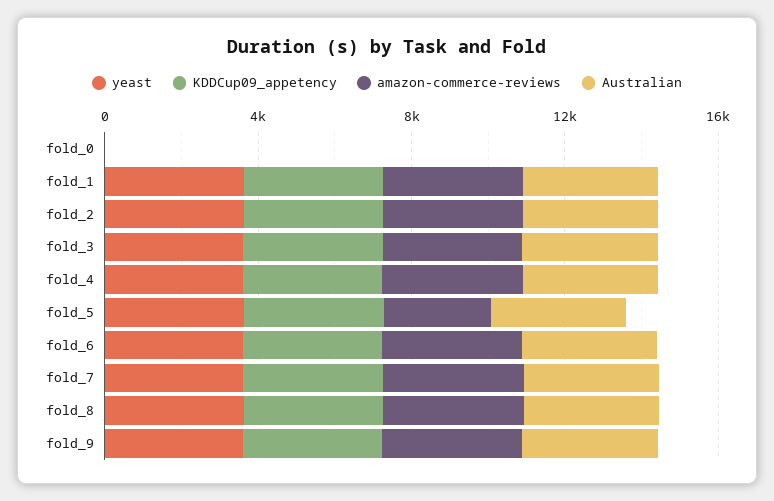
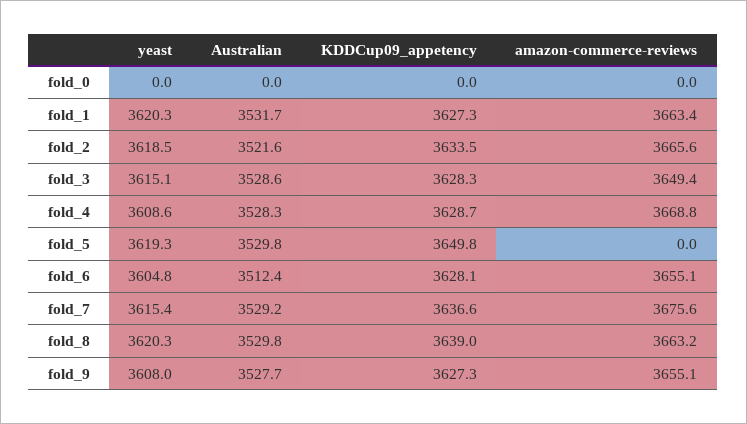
amazon-commerce-reviews, fold_5: 3000 -> 0

